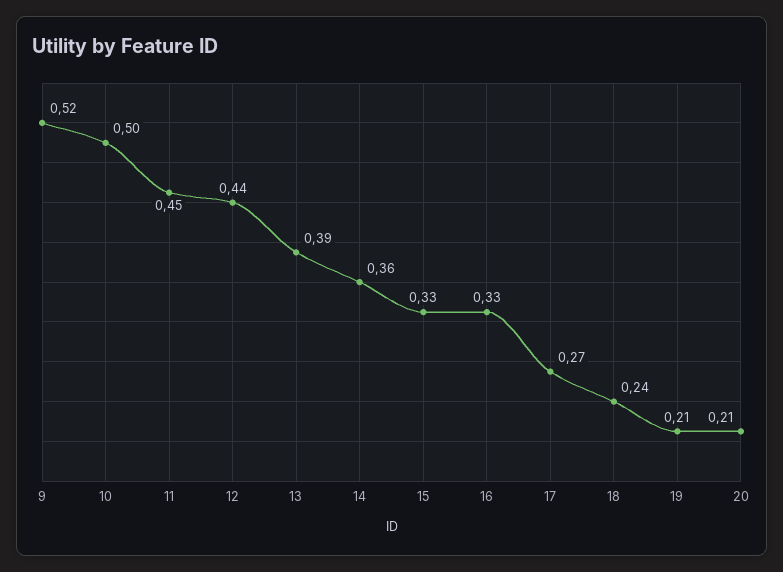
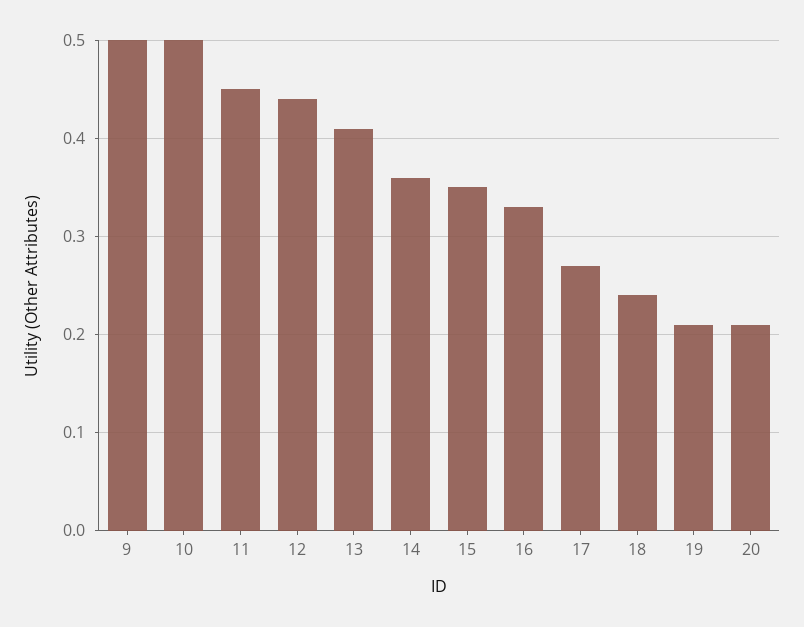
9: 0.52 -> 0.5
13: 0.39 -> 0.41
15: 0.33 -> 0.35

